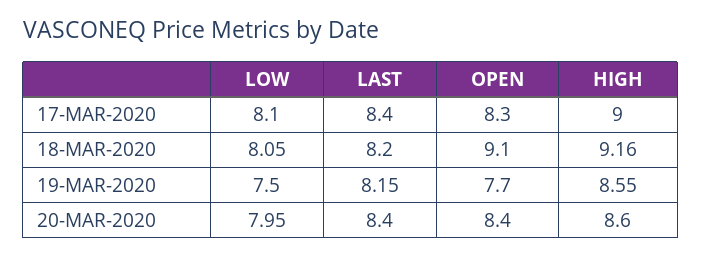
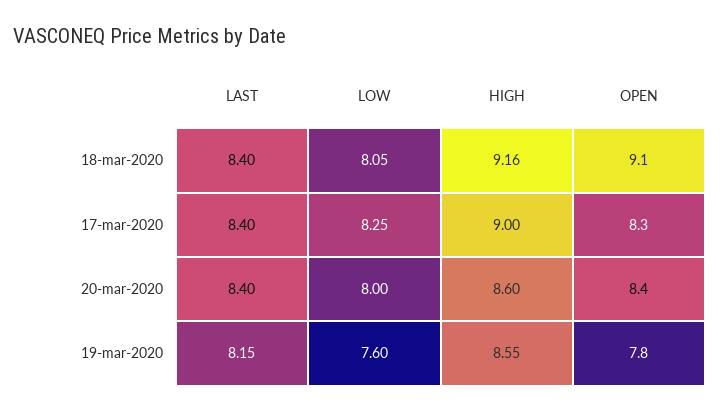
LOW, 17-MAR-2020: 8.1 -> 8.25
LAST, 18-MAR-2020: 8.2 -> 8.4
LOW, 19-MAR-2020: 7.5 -> 7.6
OPEN, 19-MAR-2020: 7.7 -> 7.8
LOW, 20-MAR-2020: 7.95 -> 8

